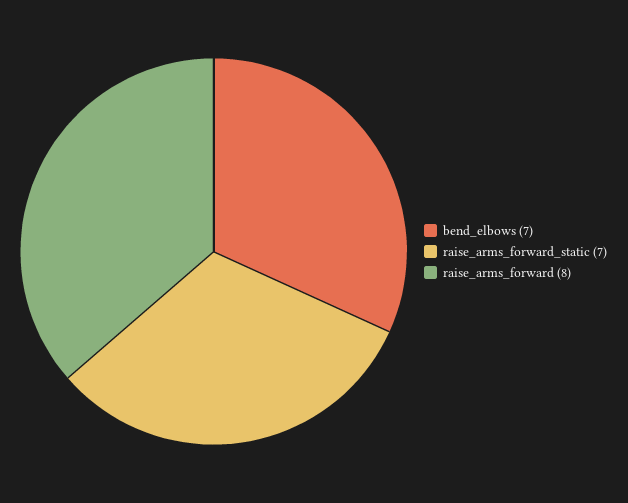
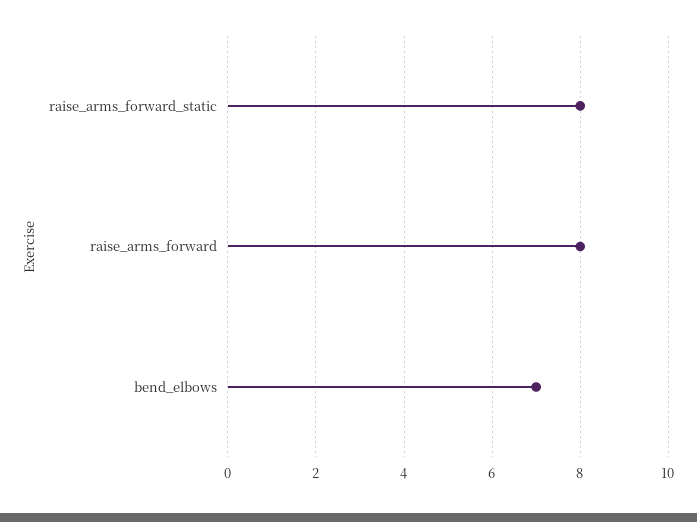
raise_arms_forward_static: 7 -> 8

